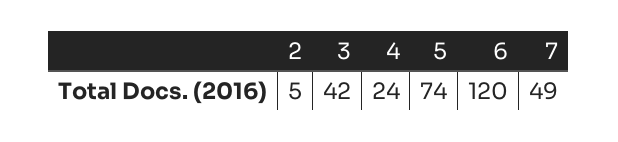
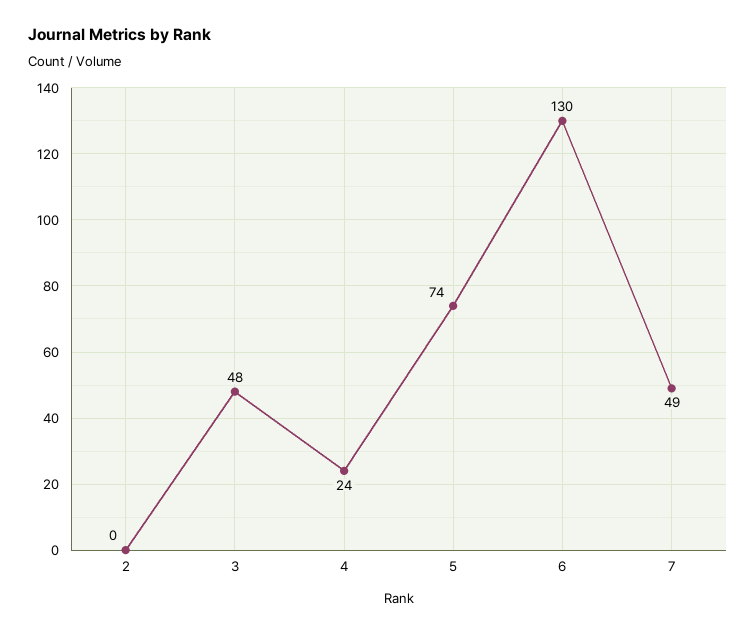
2: 5 -> 0
3: 42 -> 48
6: 120 -> 130

